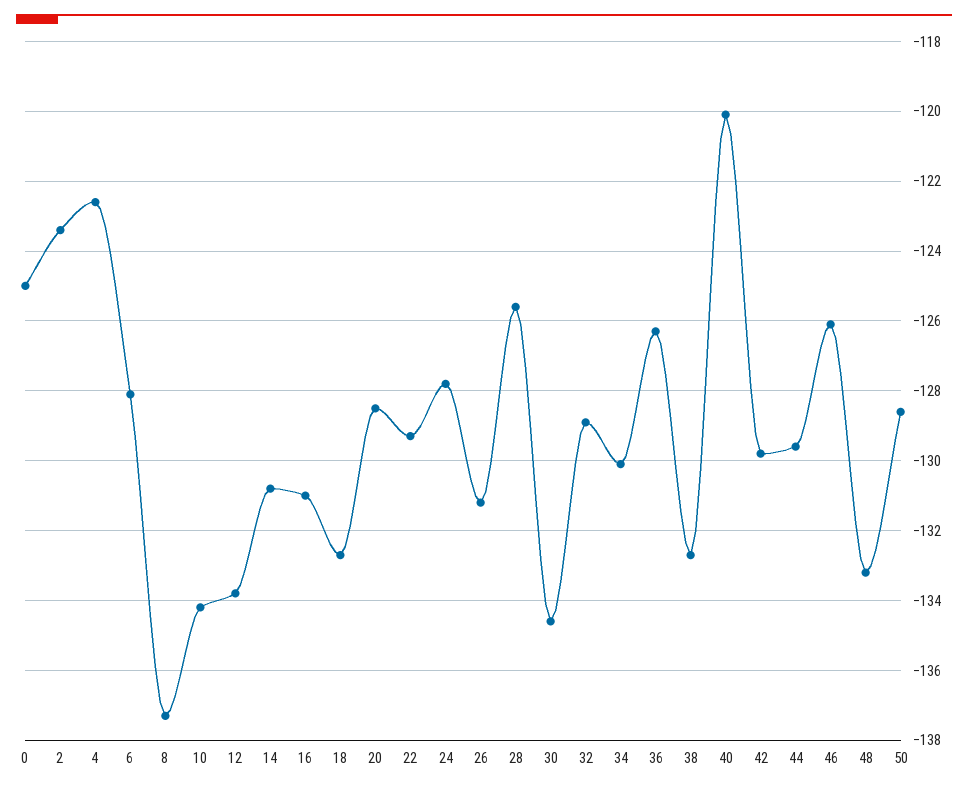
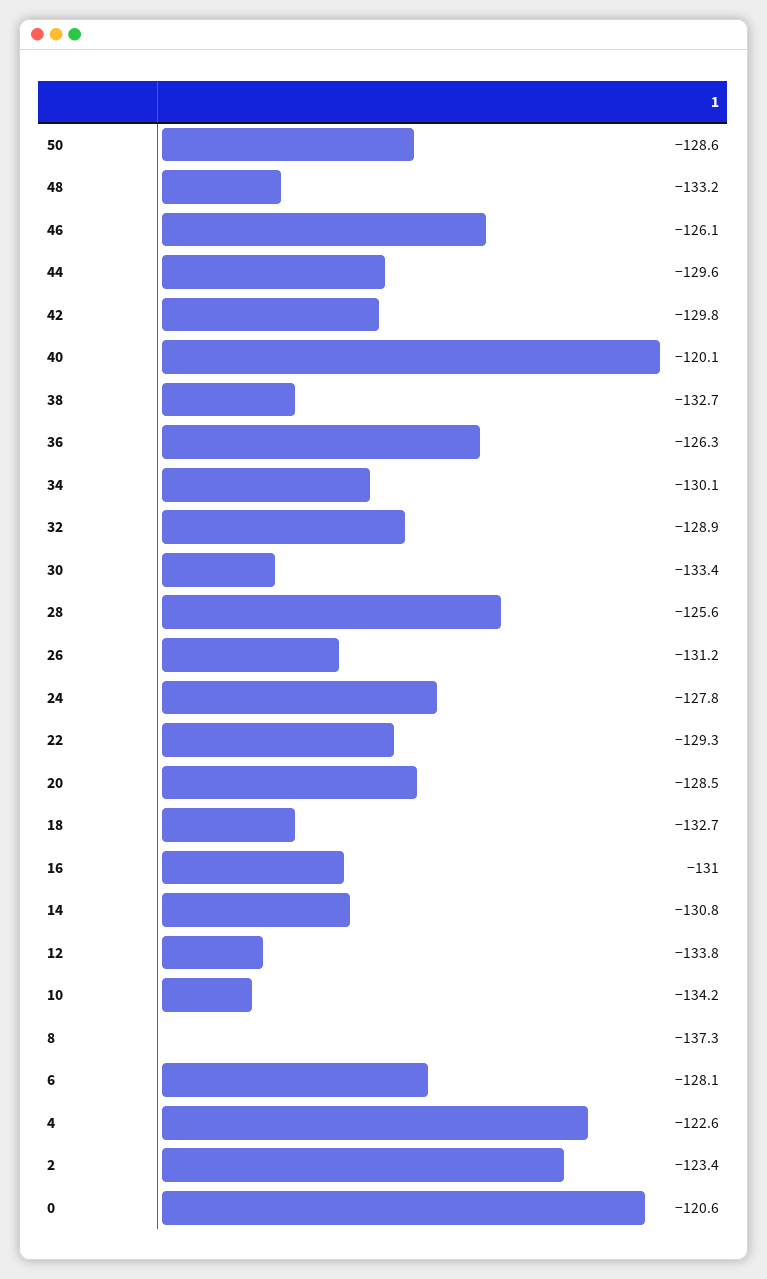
0: -125 -> -120.6
30: -134.5 -> -133.4

